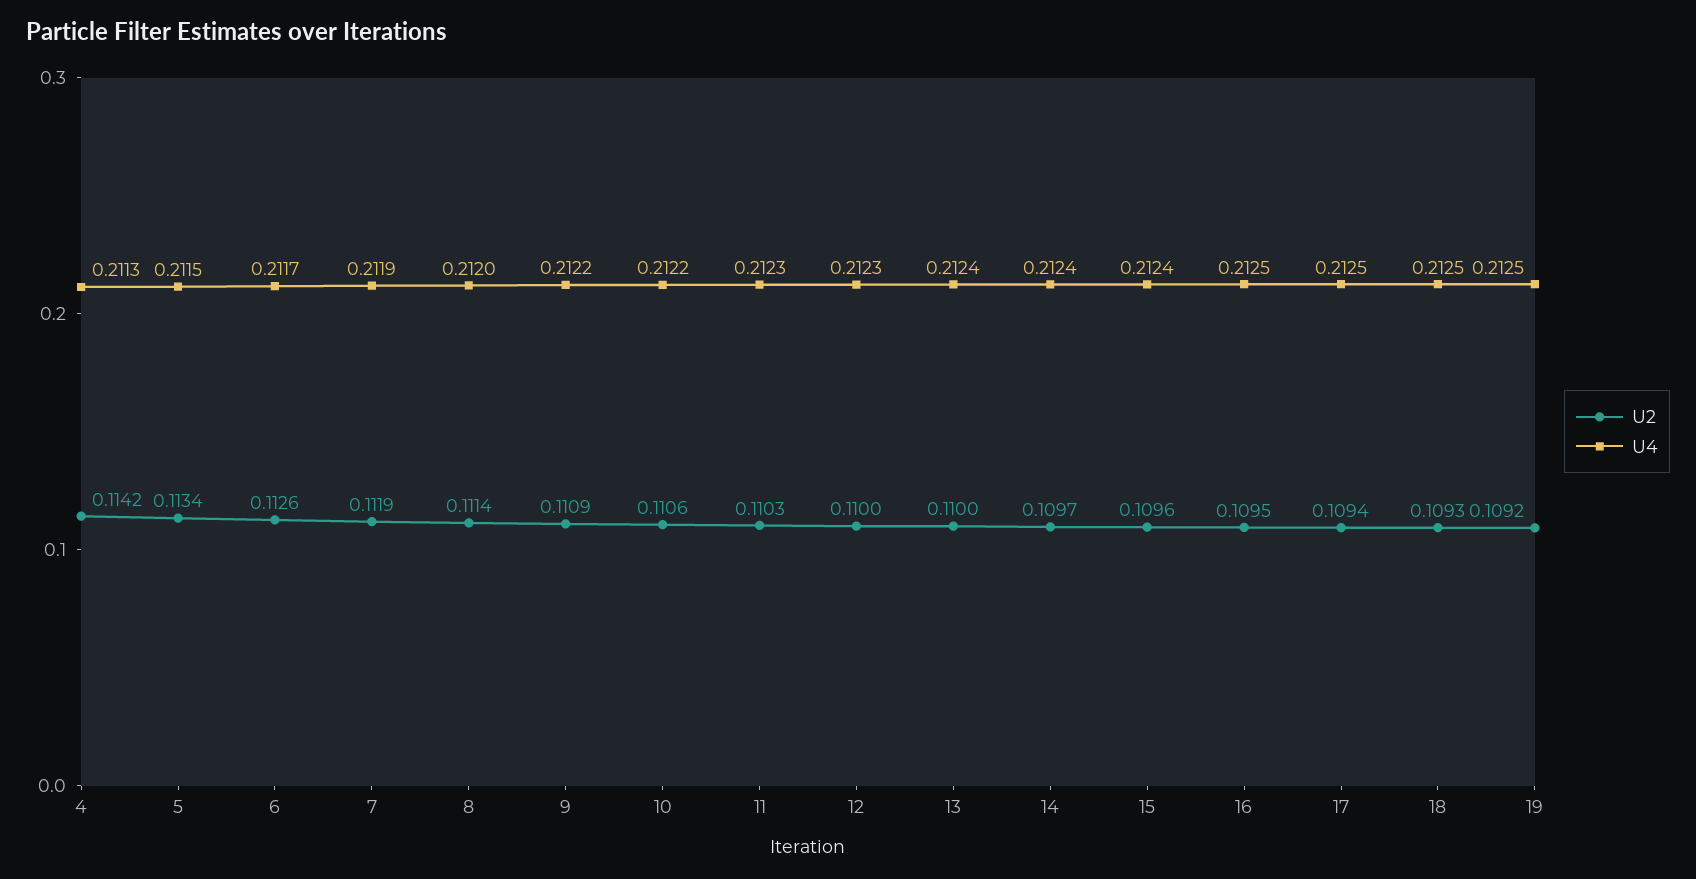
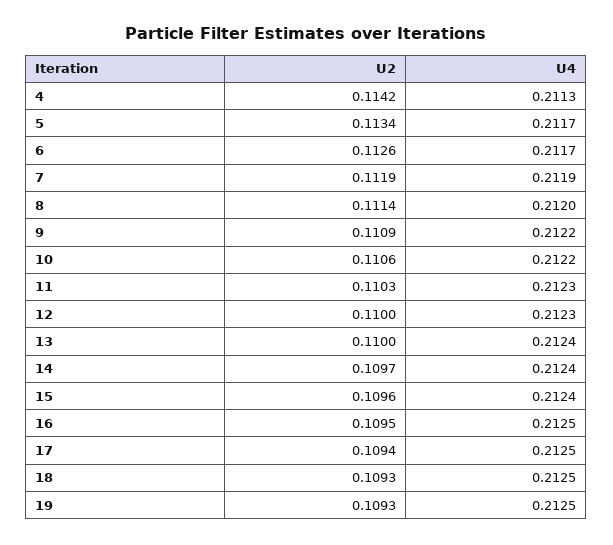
U4, 5: 0.2115 -> 0.2117
U2, 19: 0.1092 -> 0.1093

